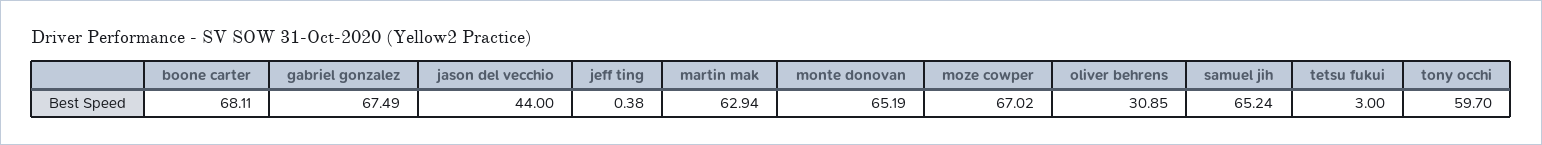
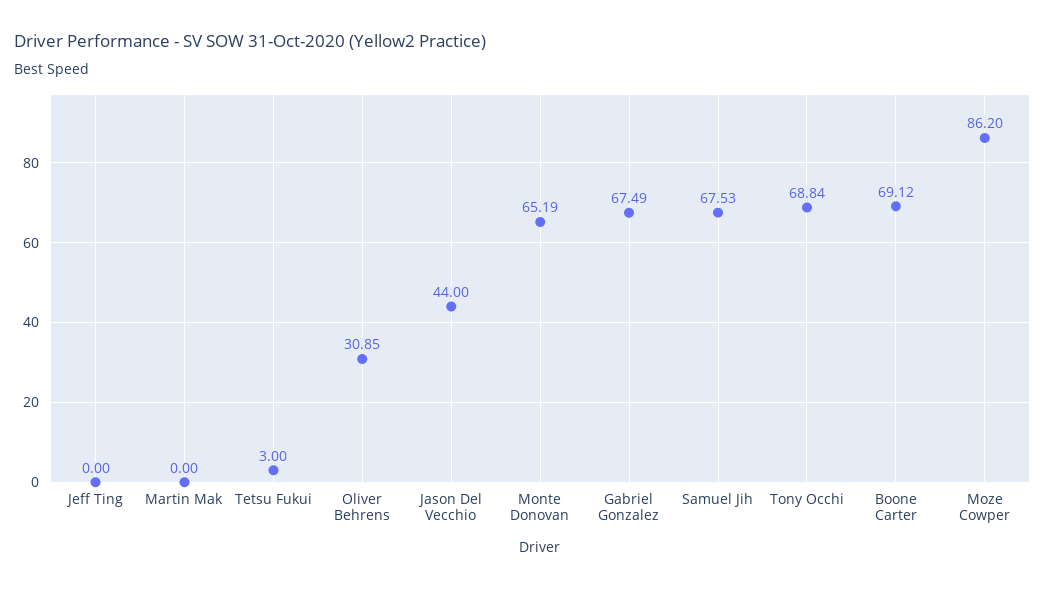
boone carter: 68.11 -> 69.12
jeff ting: 0.38 -> 0
martin mak: 62.94 -> 0
moze cowper: 67.02 -> 86.2
samuel jih: 65.24 -> 67.53
tony occhi: 59.7 -> 68.84

